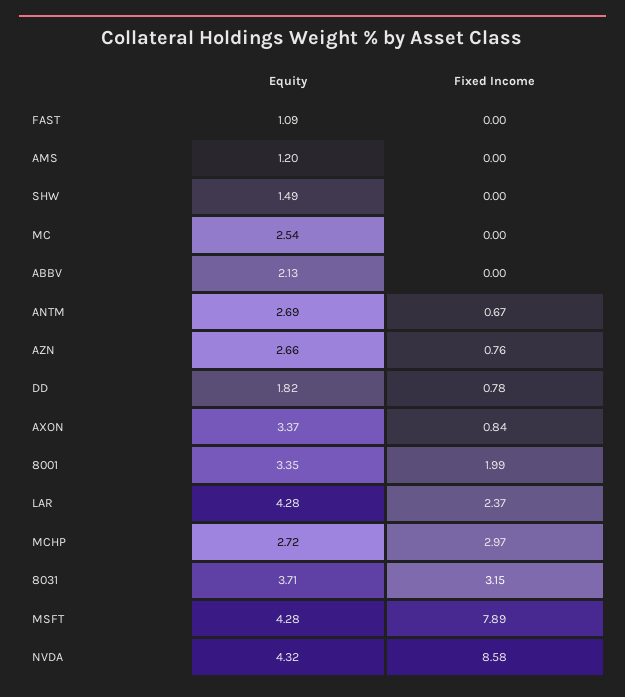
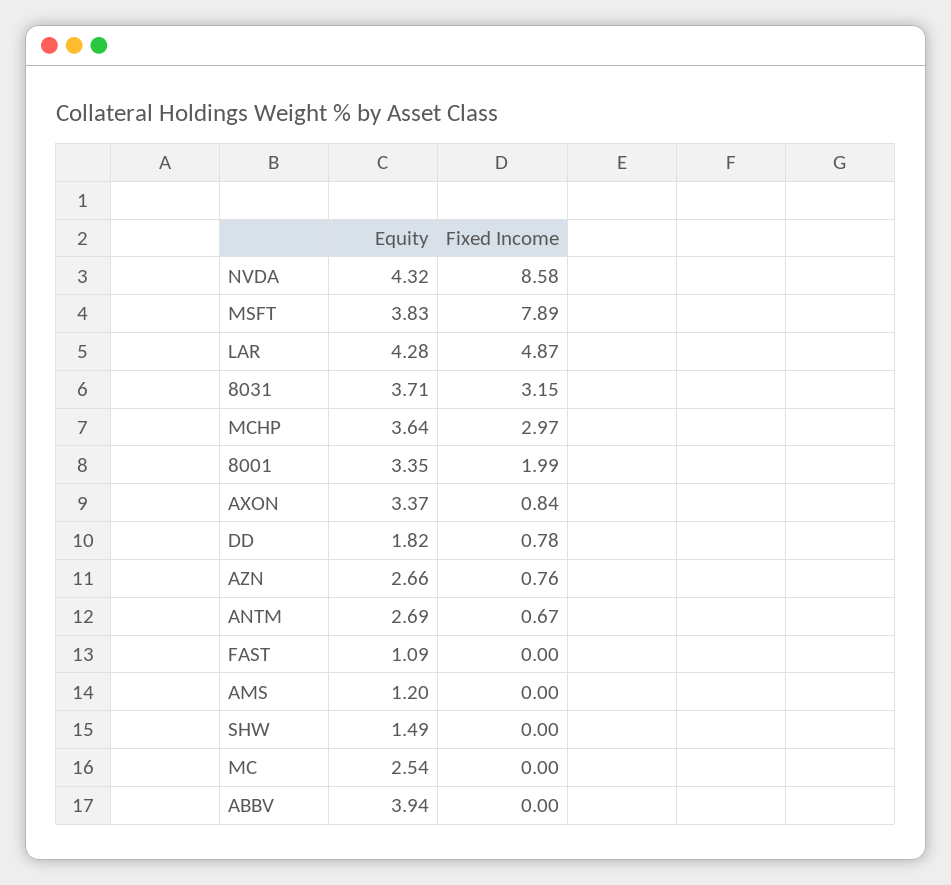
Equity, ABBV: 2.13 -> 3.94
Fixed Income, LAR: 2.37 -> 4.87
Equity, MCHP: 2.72 -> 3.64
Equity, MSFT: 4.28 -> 3.83

